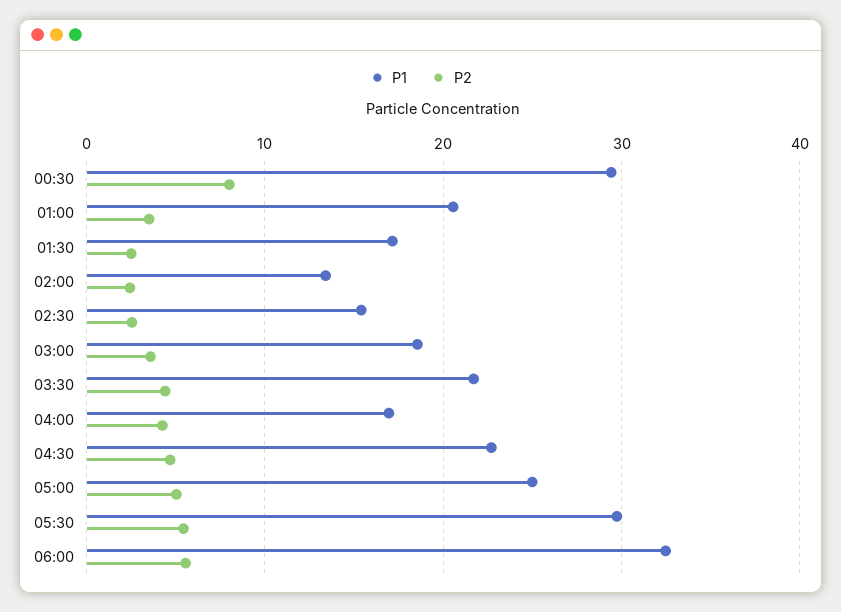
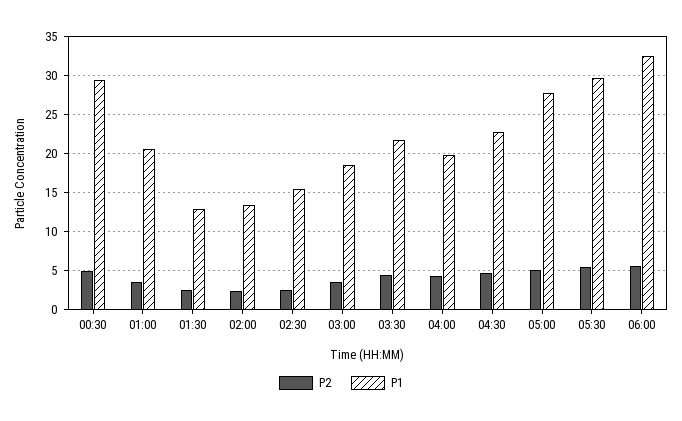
P2, 00:30: 8 -> 5
P1, 01:30: 17 -> 13
P1, 04:00: 17 -> 20
P1, 05:00: 25 -> 28

